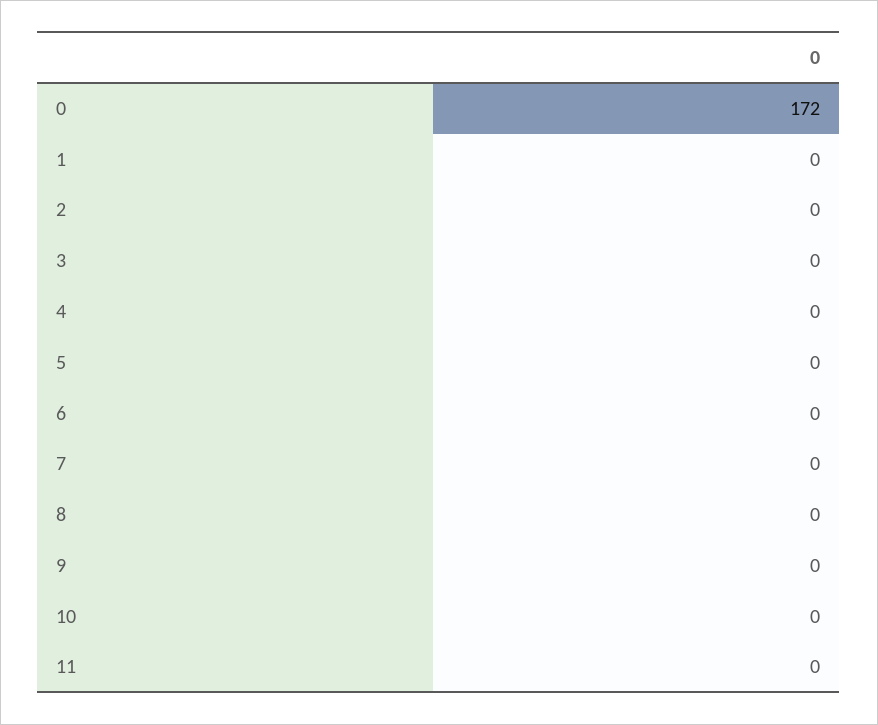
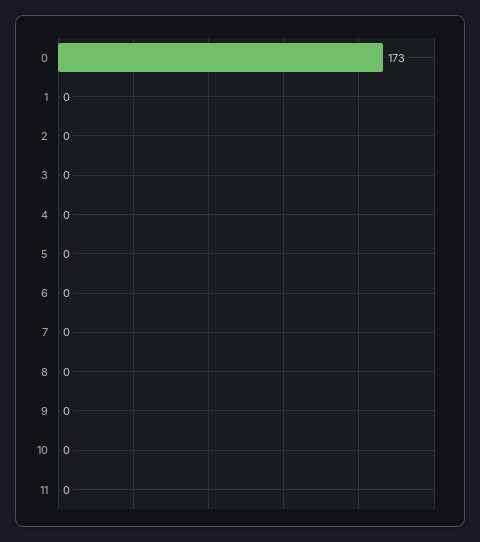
0: 172 -> 173

